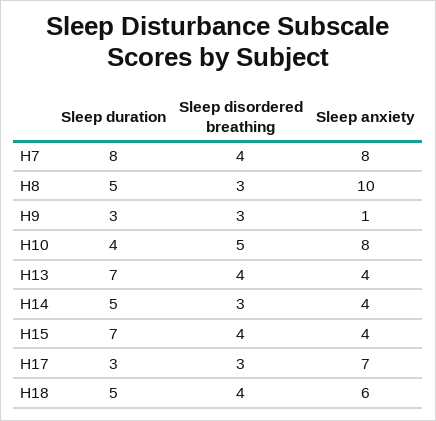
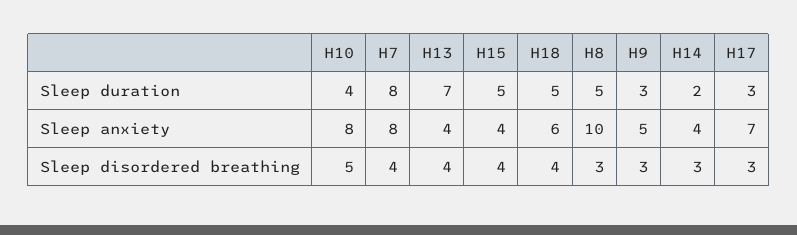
Sleep anxiety, H9: 1 -> 5
Sleep duration, H14: 5 -> 2
Sleep duration, H15: 7 -> 5

